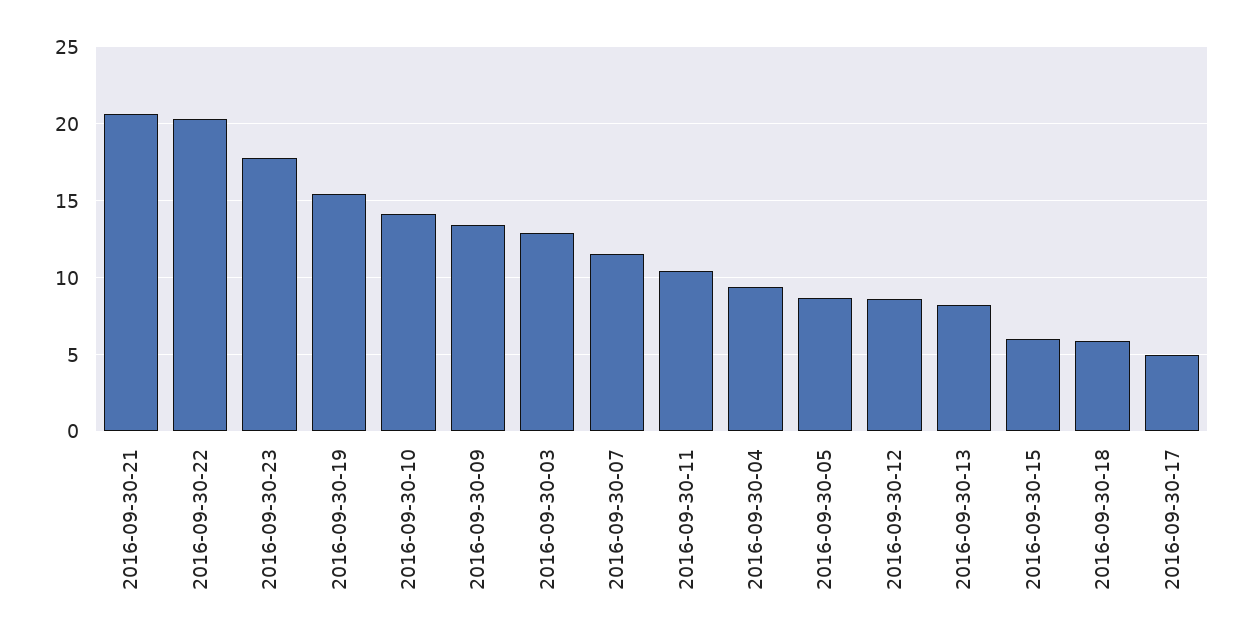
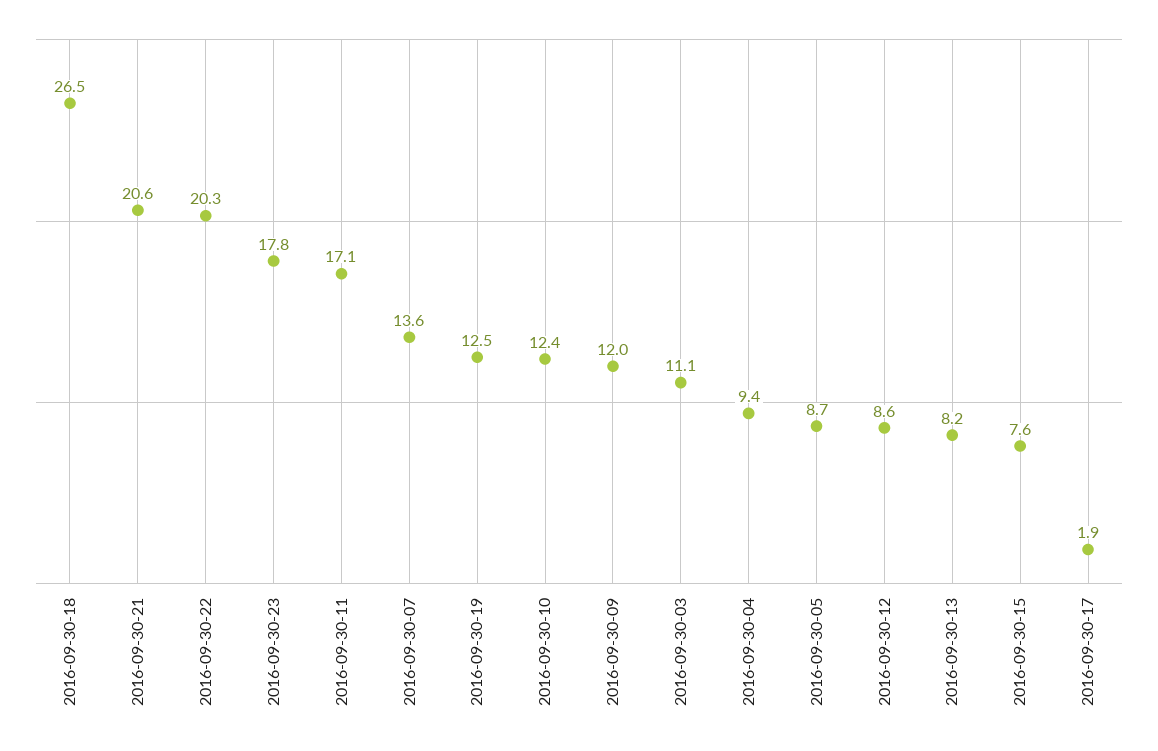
2016-09-30-19: 15.5 -> 12.5
2016-09-30-10: 14 -> 12.4
2016-09-30-09: 13.5 -> 12
2016-09-30-03: 13 -> 11.1
2016-09-30-07: 11.5 -> 13.6
2016-09-30-11: 10.5 -> 17.1
2016-09-30-15: 6 -> 7.6
2016-09-30-18: 6 -> 26.5
2016-09-30-17: 5 -> 1.9

